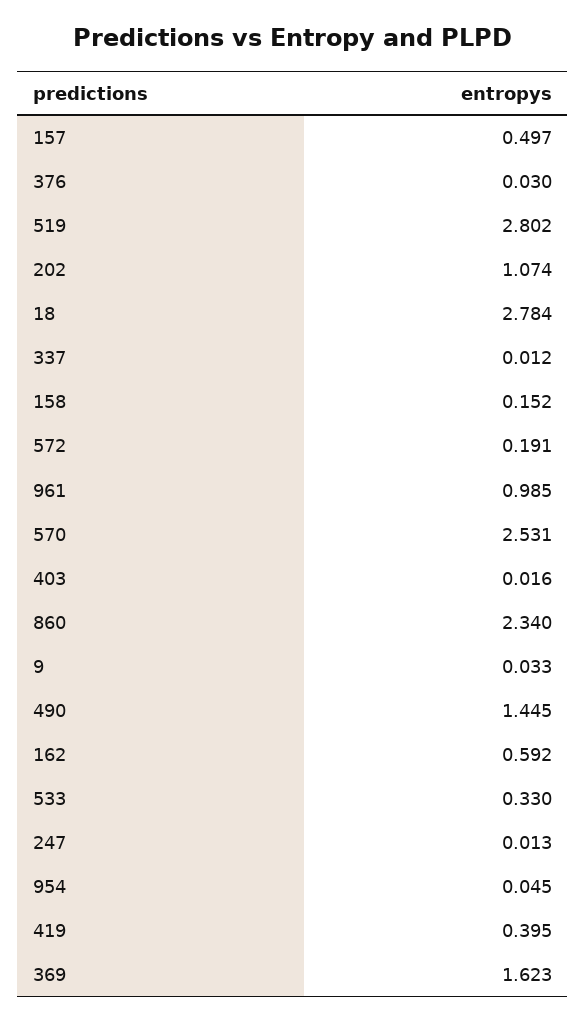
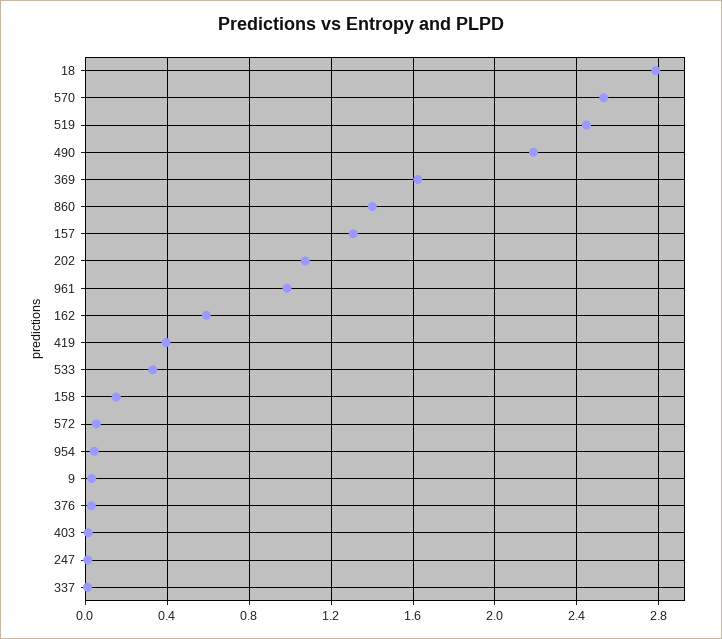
157: 0.497 -> 1.3
519: 2.802 -> 2.45
572: 0.191 -> 0.05
860: 2.34 -> 1.4
490: 1.445 -> 2.2

